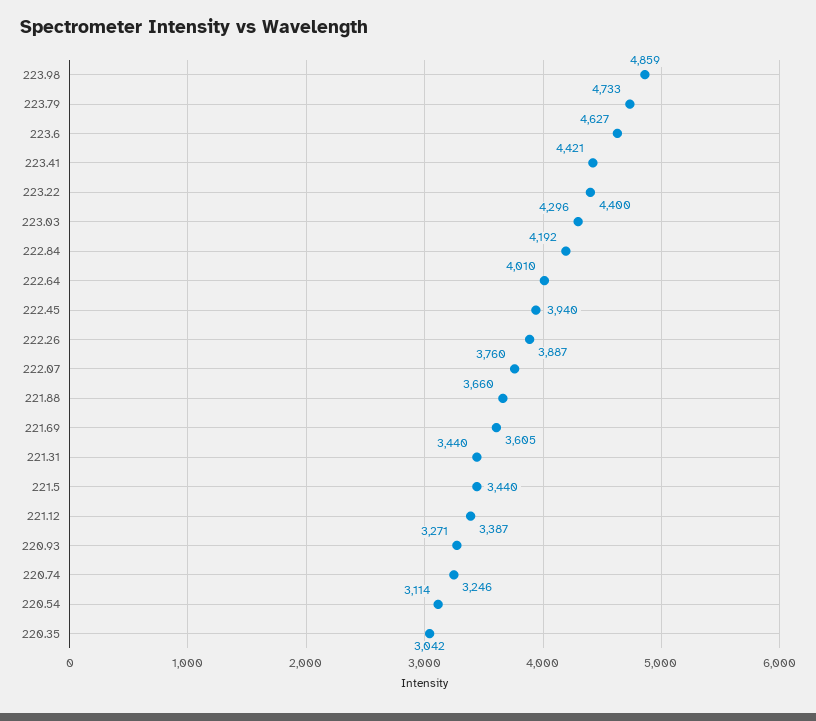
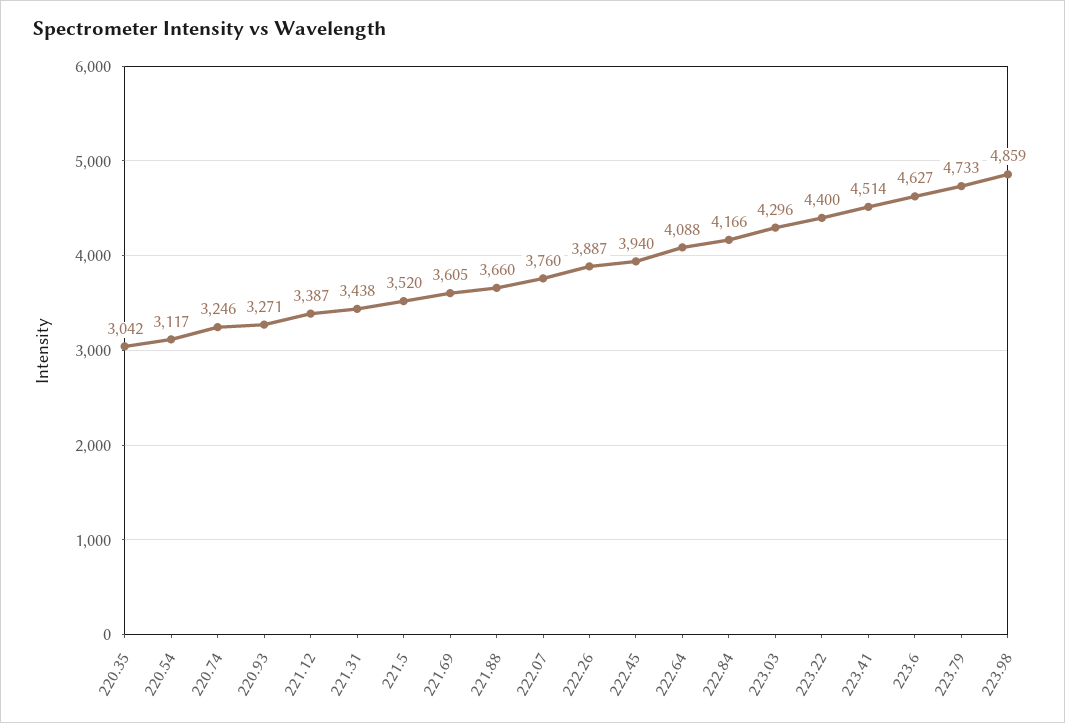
223.41: 4421 -> 4514
222.84: 4192 -> 4166
222.64: 4010 -> 4088
221.31: 3440 -> 3438
221.5: 3440 -> 3520
220.54: 3114 -> 3117

